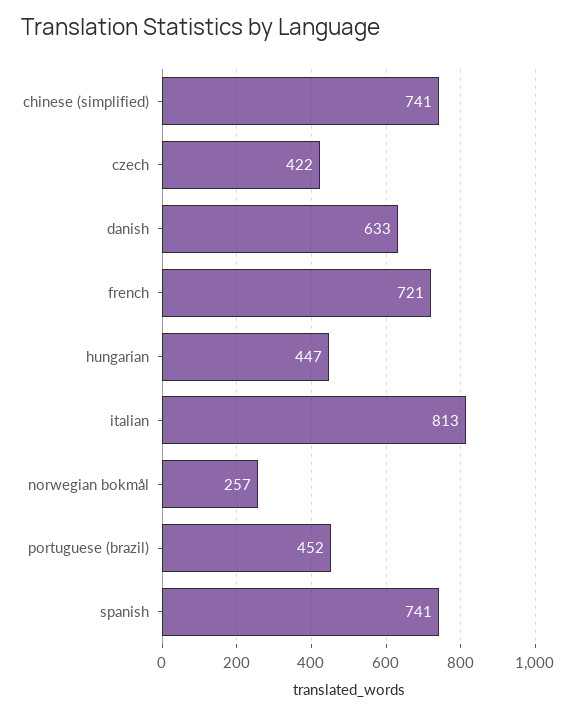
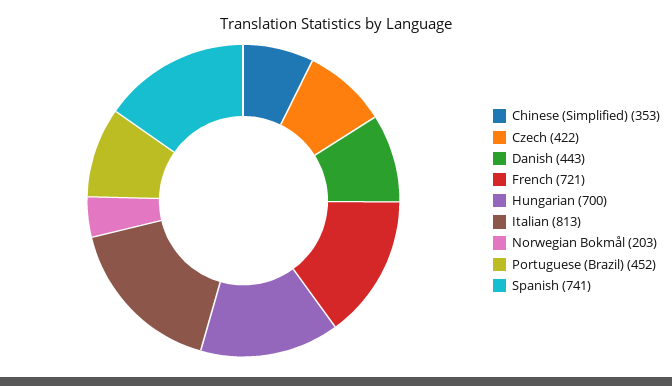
chinese (simplified): 741 -> 353
danish: 633 -> 443
hungarian: 447 -> 700
norwegian bokmål: 257 -> 203

